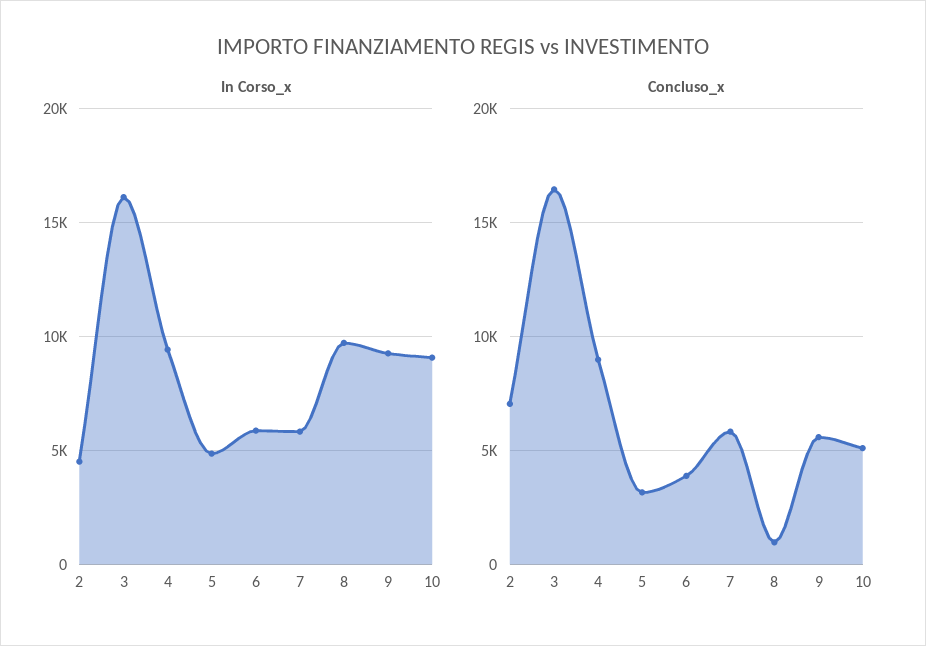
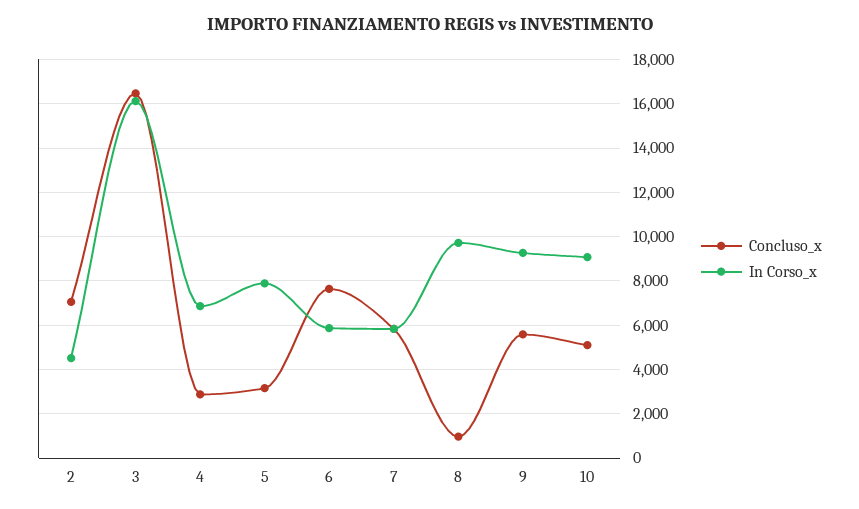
In Corso_x, 4: 9500 -> 7000
In Corso_x, 5: 5000 -> 8000
Concluso_x, 4: 9000 -> 3000
Concluso_x, 6: 4000 -> 7500

